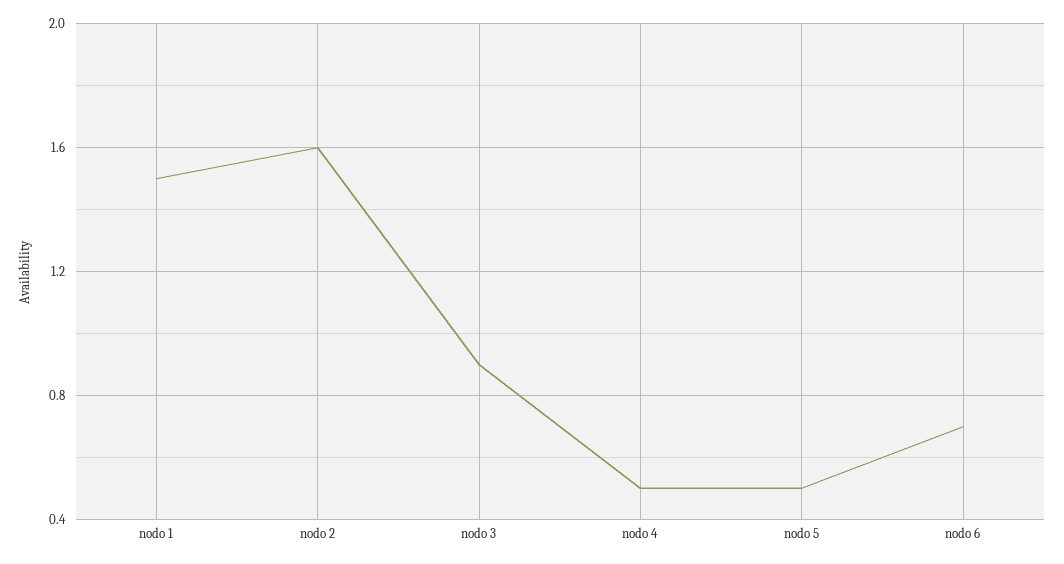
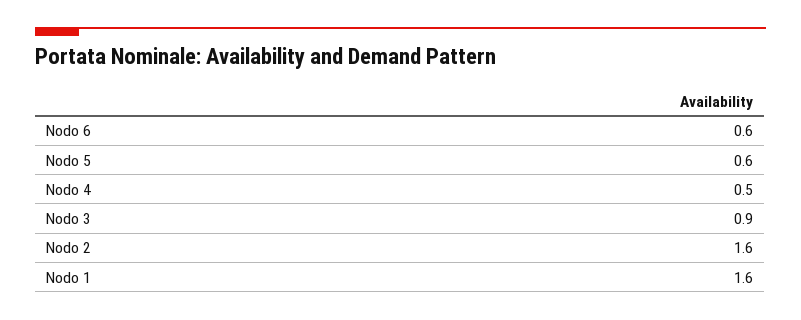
nodo 1: 1.5 -> 1.6
nodo 5: 0.5 -> 0.6
nodo 6: 0.7 -> 0.6

